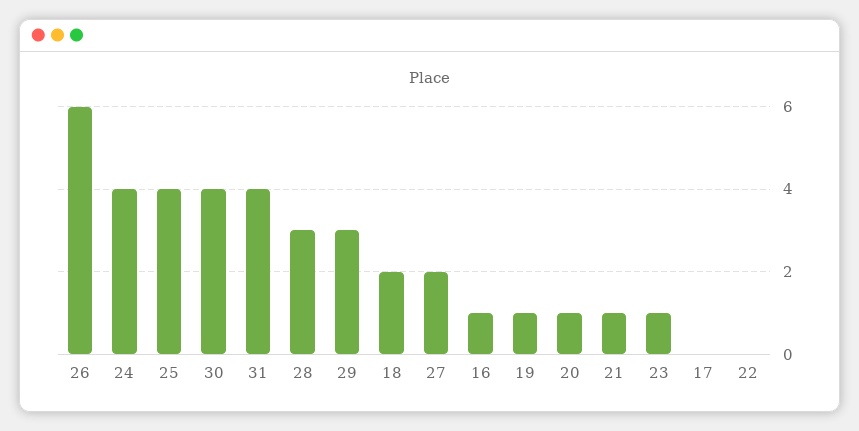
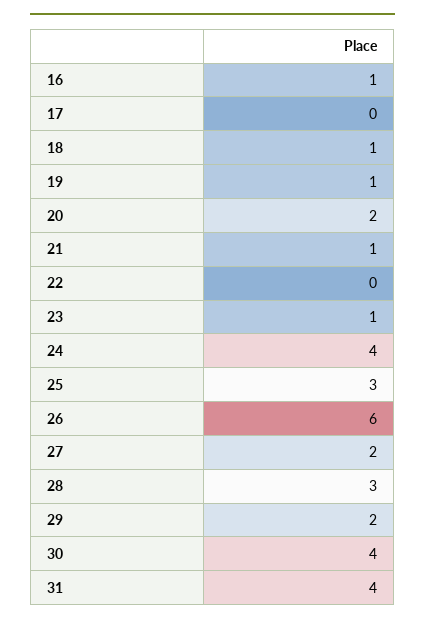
25: 4 -> 3
29: 3 -> 2
18: 2 -> 1
20: 1 -> 2

